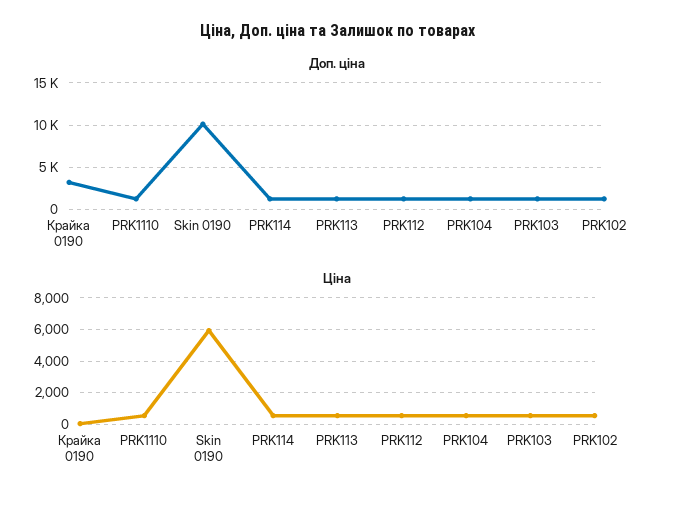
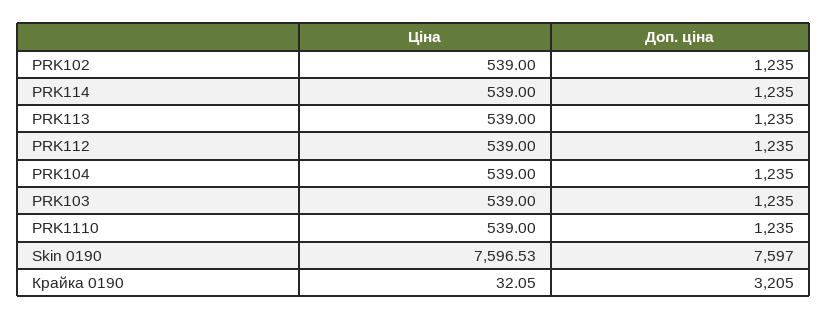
Доп. ціна, Skin 0190: 10000 -> 7597
Ціна, Skin 0190: 6000 -> 7596.53

